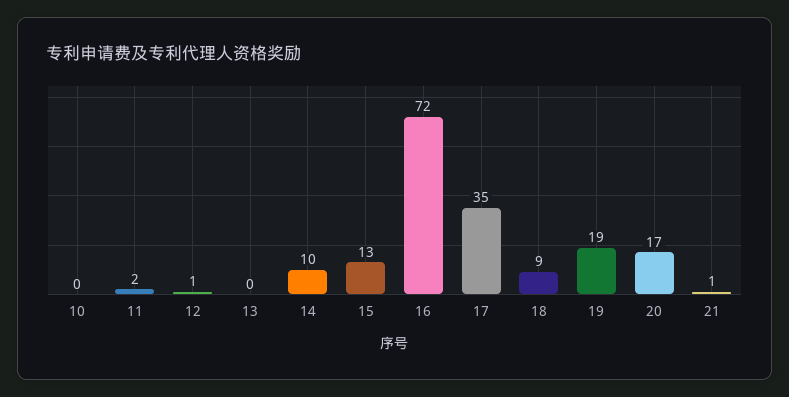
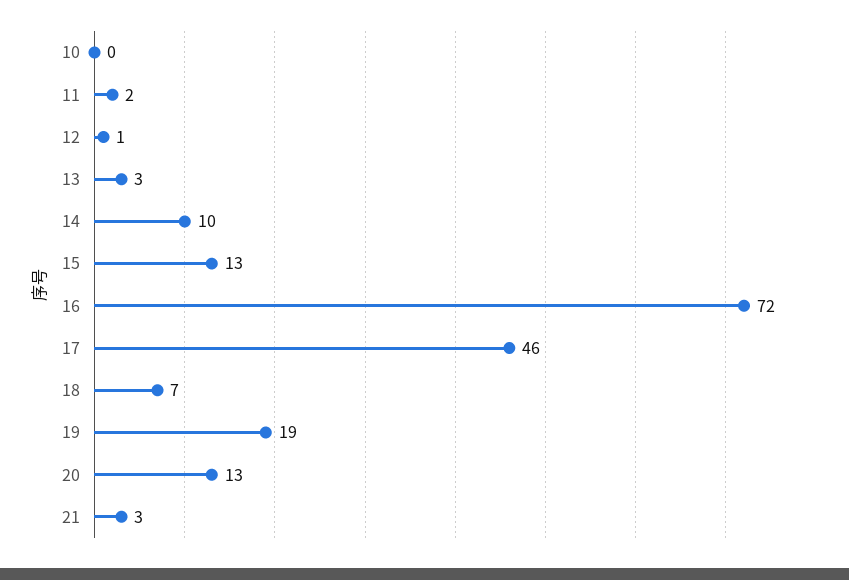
13: 0 -> 3
17: 35 -> 46
18: 9 -> 7
20: 17 -> 13
21: 1 -> 3

